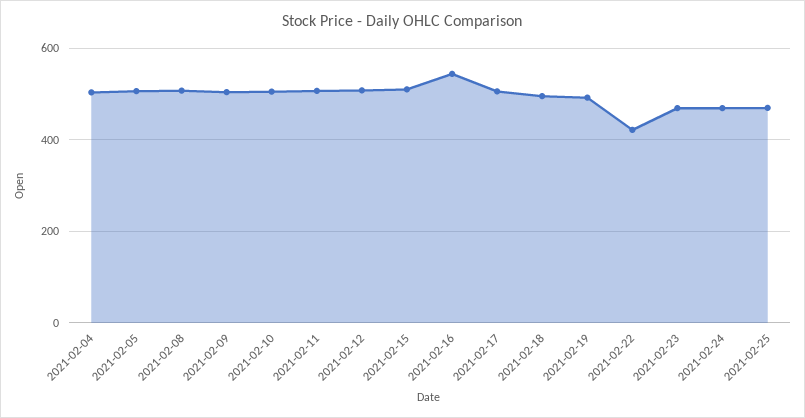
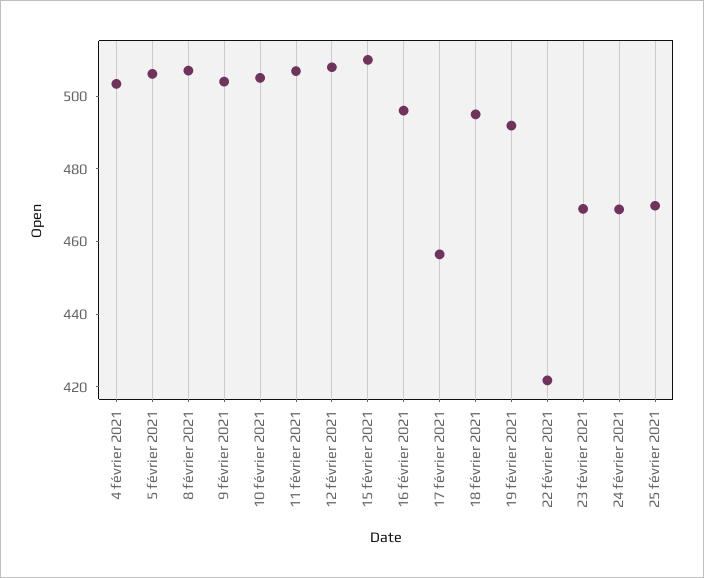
2021-02-16: 540 -> 495
2021-02-17: 500 -> 455

